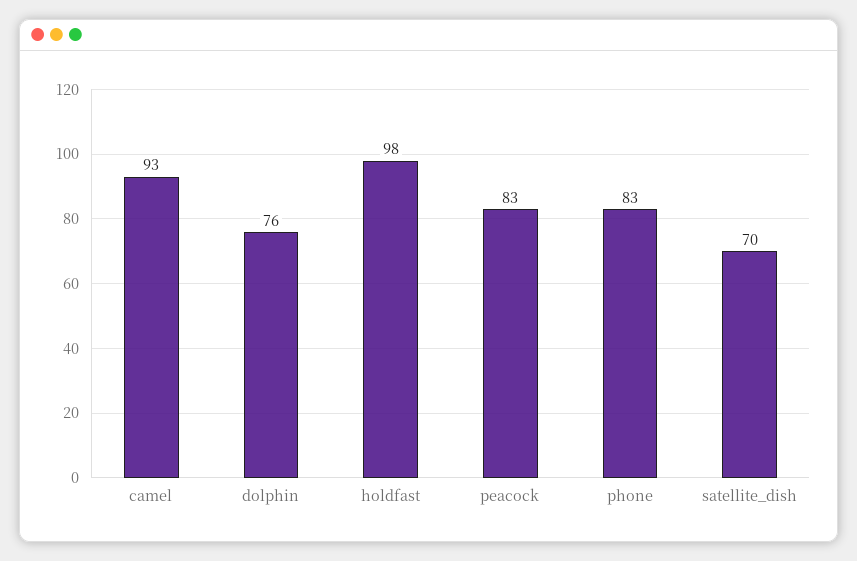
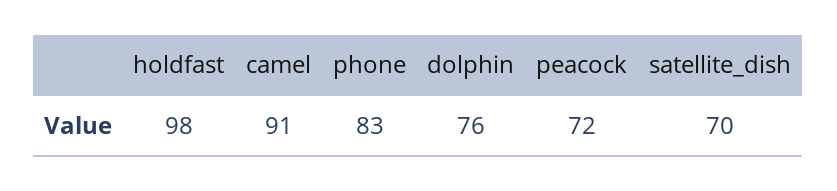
camel: 93 -> 91
peacock: 83 -> 72

